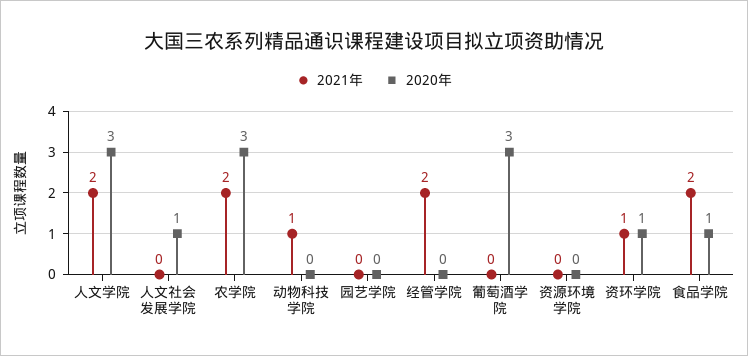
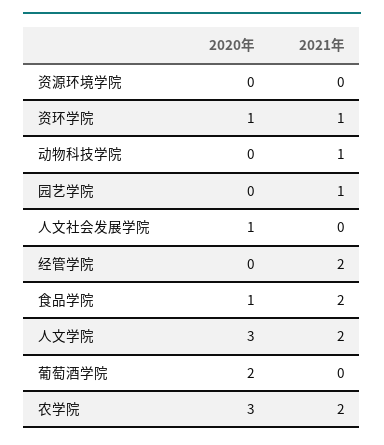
2021年, 园艺学院: 0 -> 1
2020年, 葡萄酒学院: 3 -> 2

